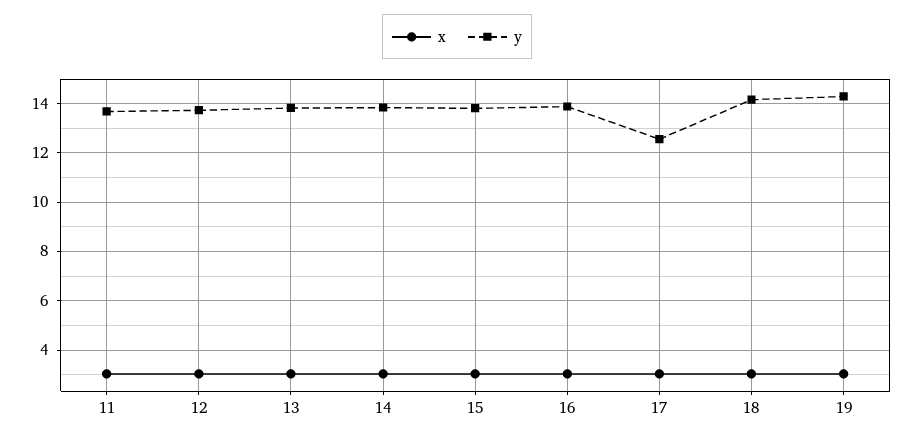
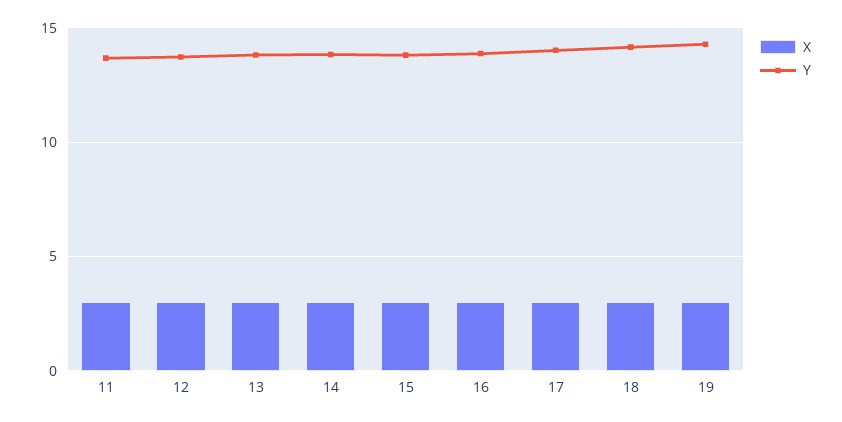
y, 17: 12.5 -> 14

